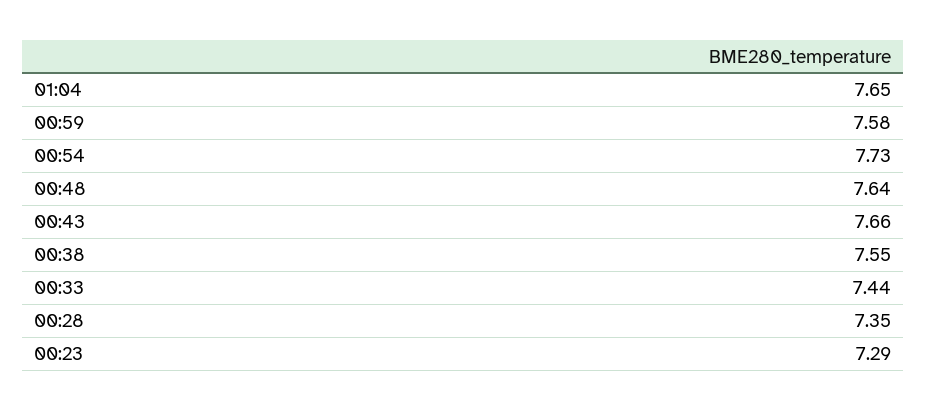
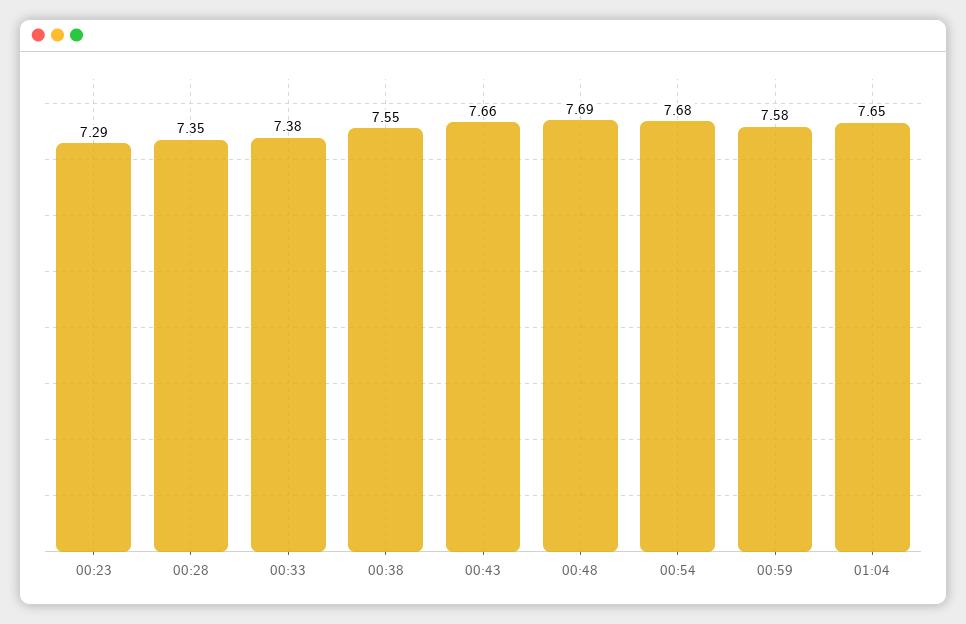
00:54: 7.73 -> 7.68
00:48: 7.64 -> 7.69
00:33: 7.44 -> 7.38

